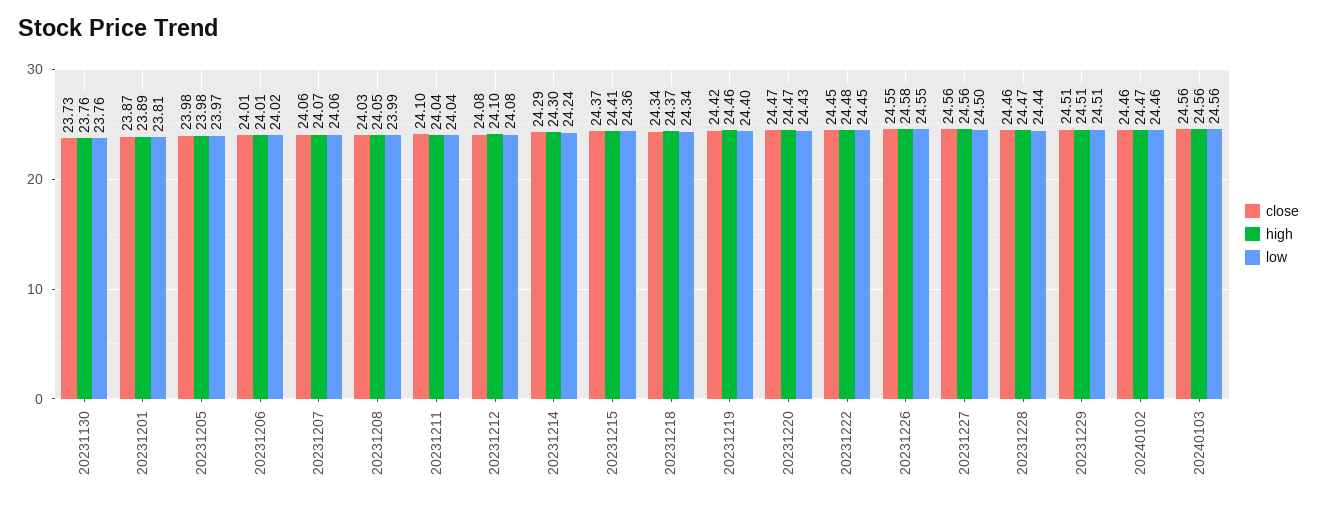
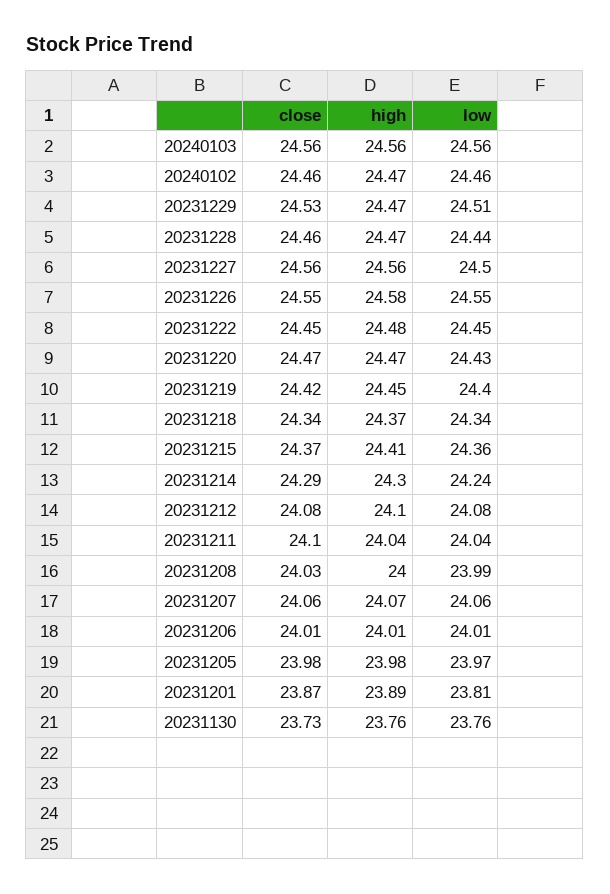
low, 20231206: 24.02 -> 24.01
high, 20231208: 24.05 -> 24
high, 20231219: 24.46 -> 24.45
close, 20231229: 24.51 -> 24.53
high, 20231229: 24.51 -> 24.47

